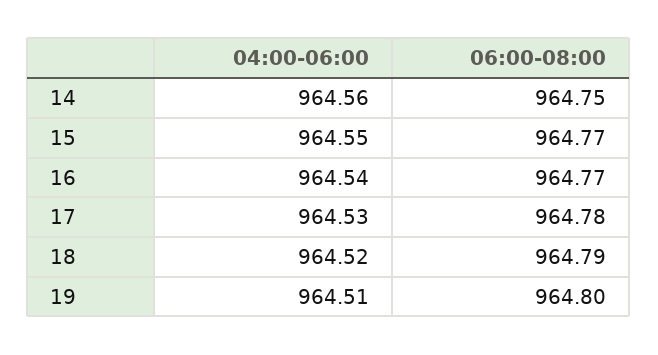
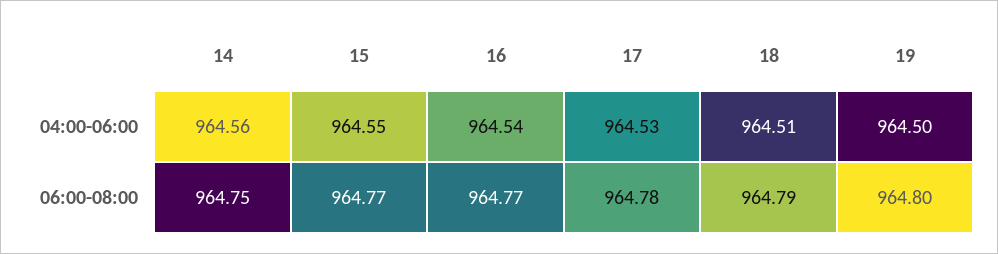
04:00-06:00, 18: 964.52 -> 964.51
04:00-06:00, 19: 964.51 -> 964.5

